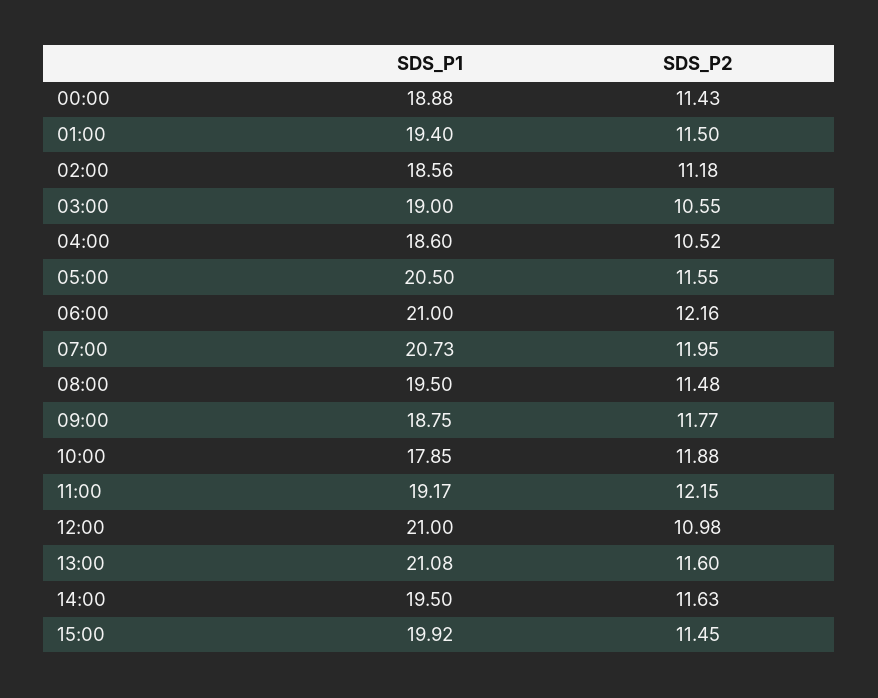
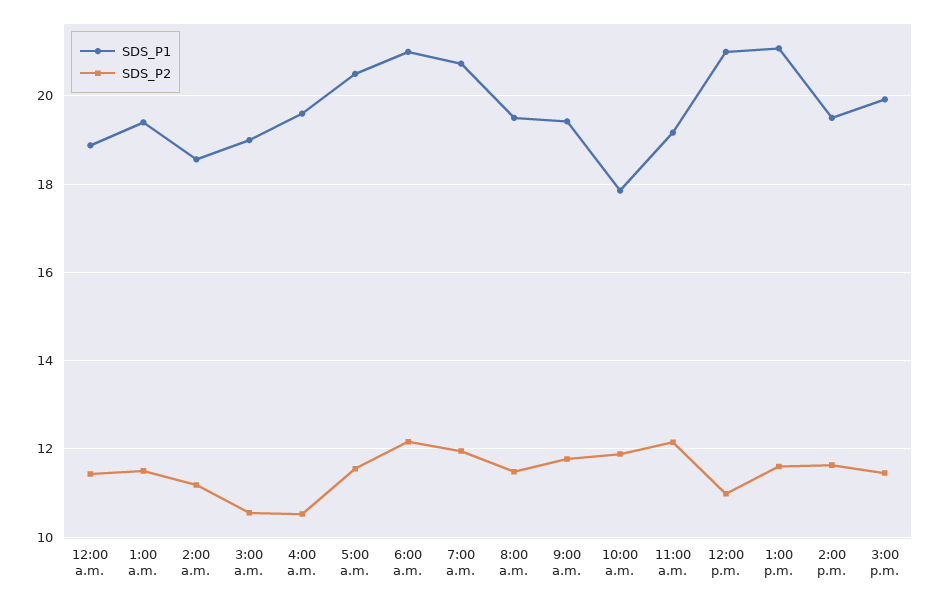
SDS_P1, 04:00: 18.6 -> 19.6
SDS_P1, 09:00: 18.75 -> 19.4

